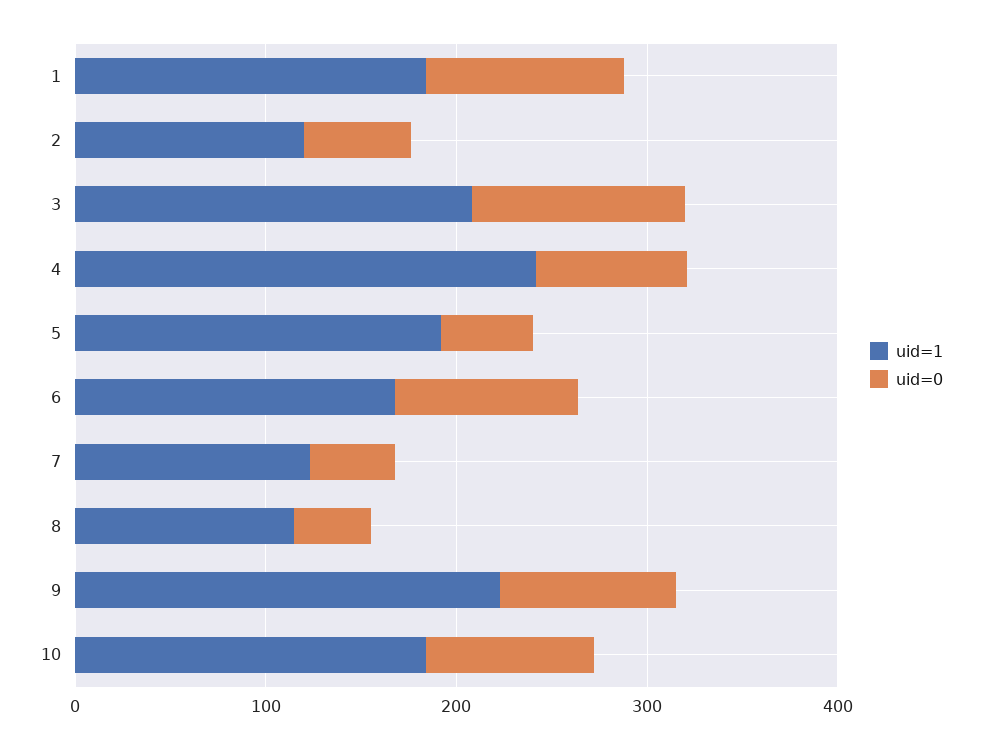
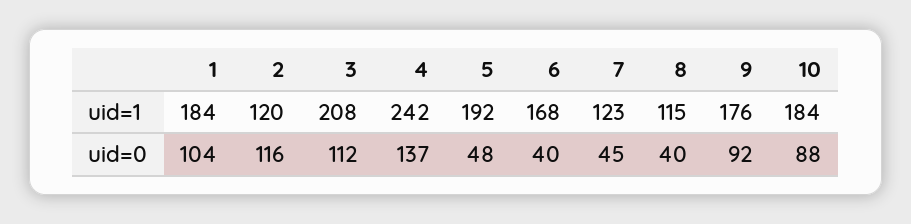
uid=0, 2: 60 -> 116
uid=0, 4: 80 -> 137
uid=0, 6: 100 -> 40
uid=1, 9: 220 -> 176

